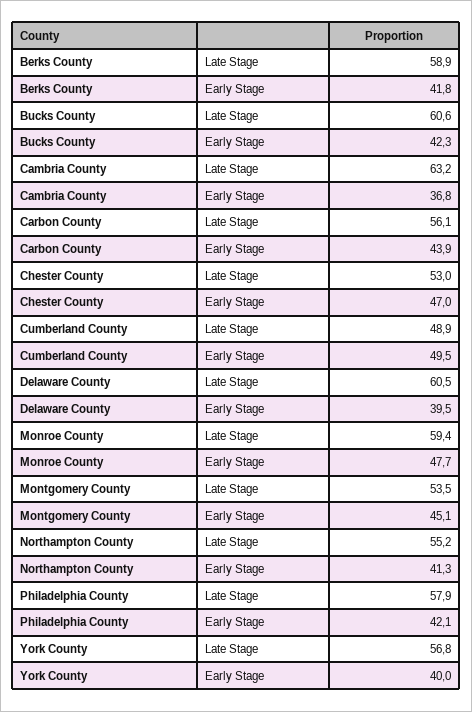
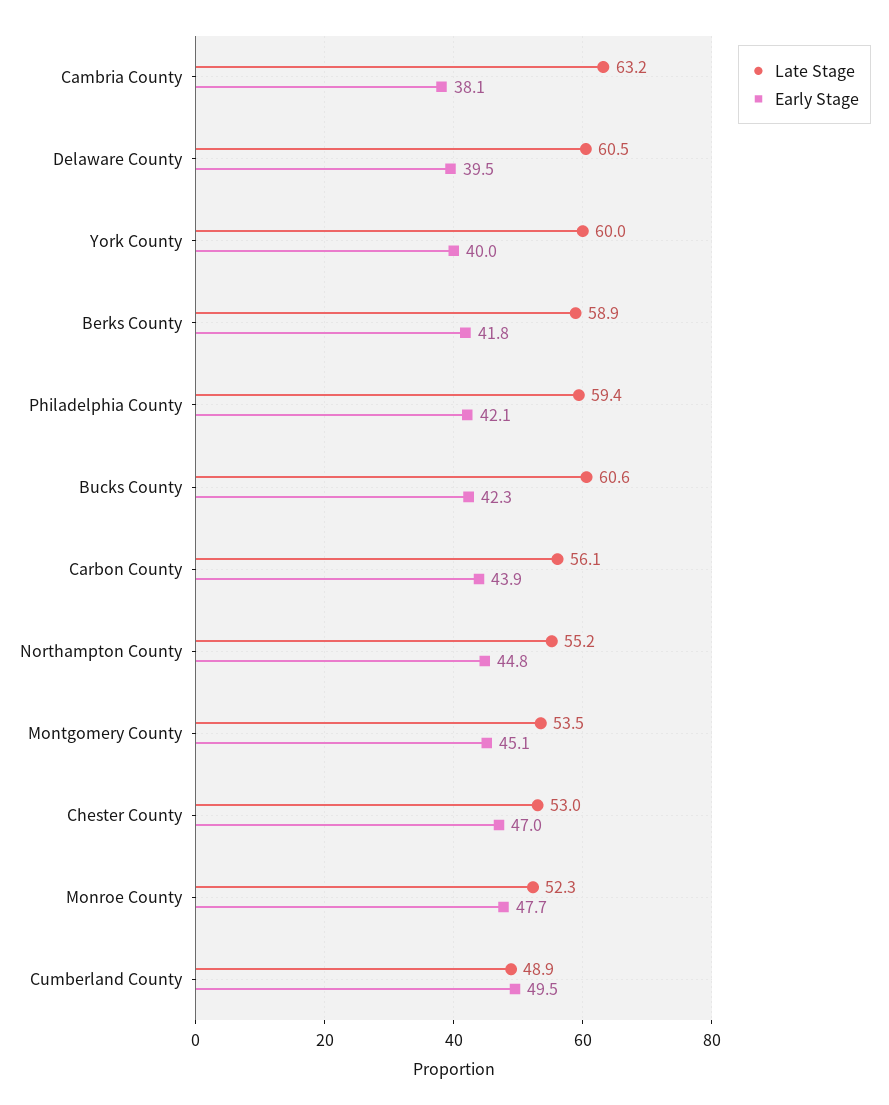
Early Stage, Cambria County: 36.8 -> 38.1
Late Stage, Monroe County: 59.4 -> 52.3
Early Stage, Northampton County: 41.3 -> 44.8
Late Stage, Philadelphia County: 57.9 -> 59.4
Late Stage, York County: 56.8 -> 60

